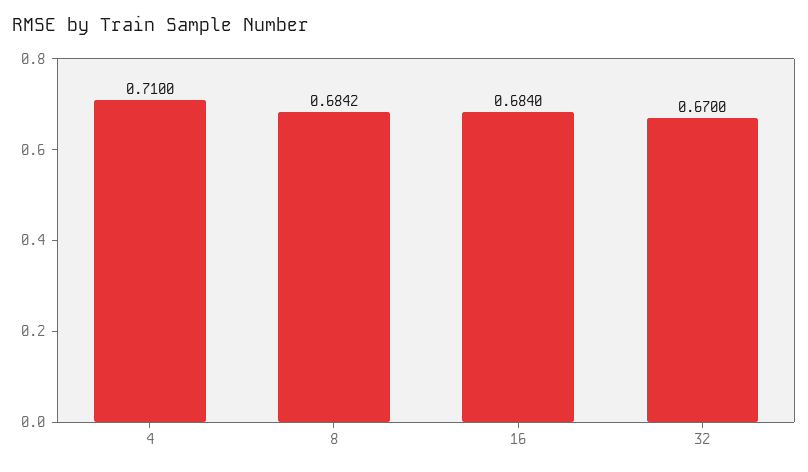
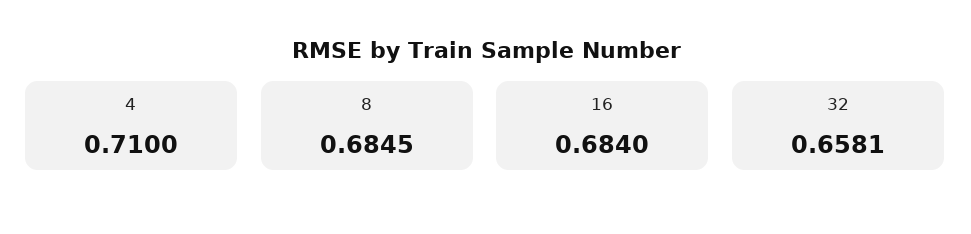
8: 0.6842 -> 0.6845
32: 0.67 -> 0.6581

